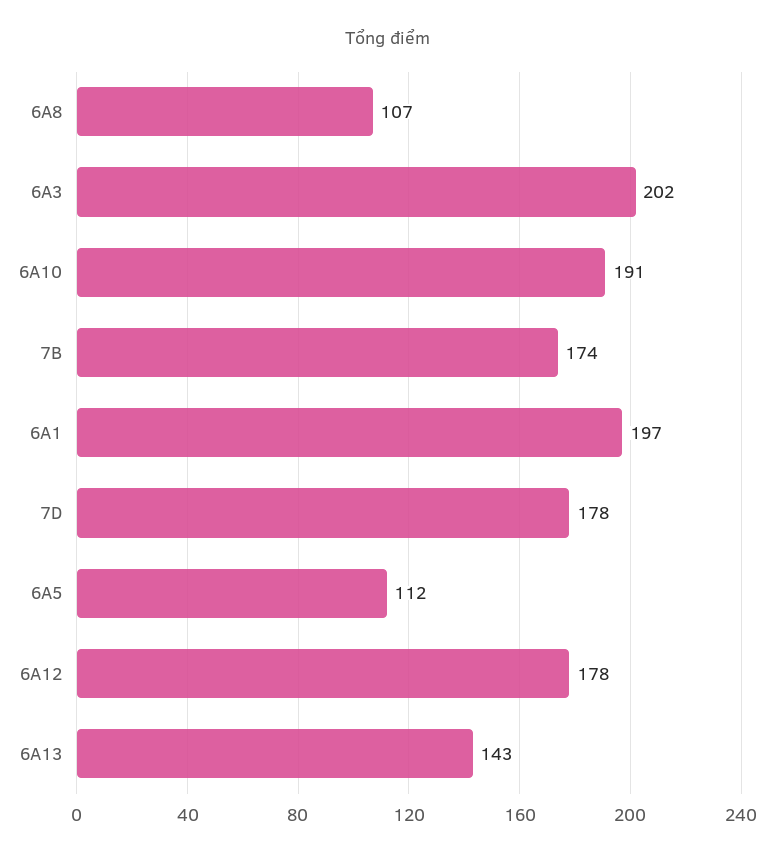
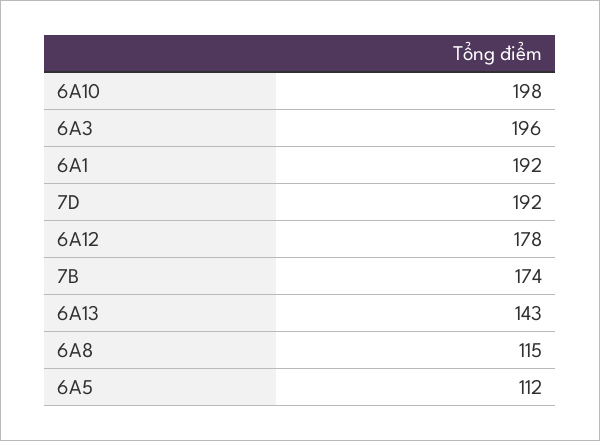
6A8: 107 -> 115
6A3: 202 -> 196
6A10: 191 -> 198
6A1: 197 -> 192
7D: 178 -> 192

